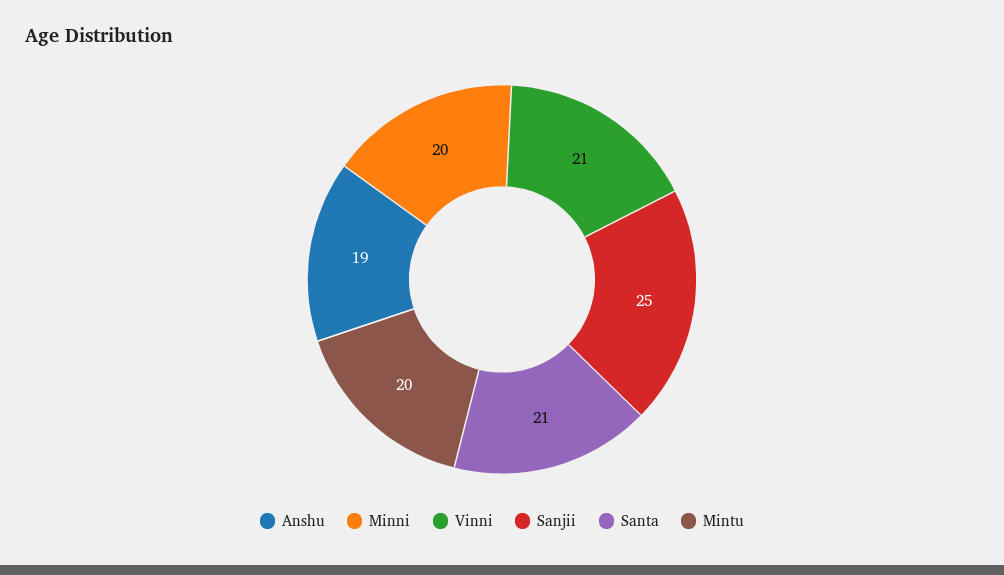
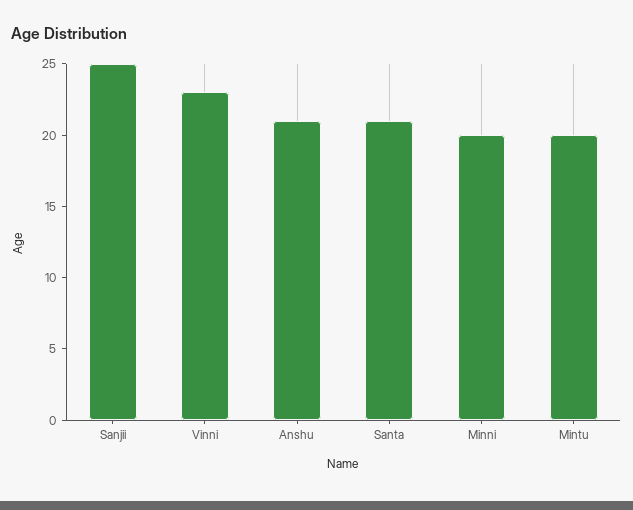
Anshu: 19 -> 21
Vinni: 21 -> 23

